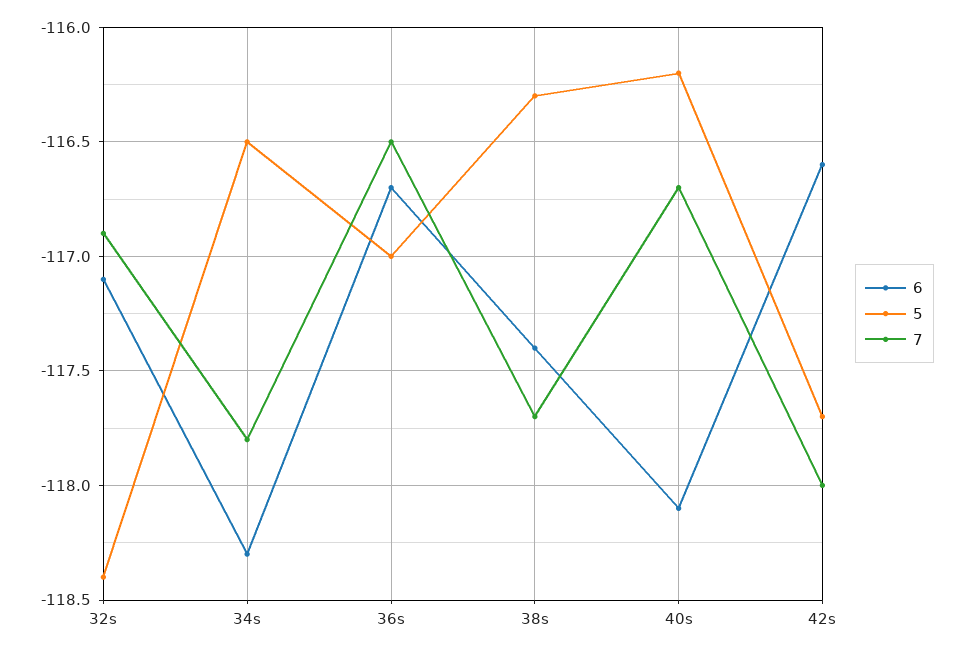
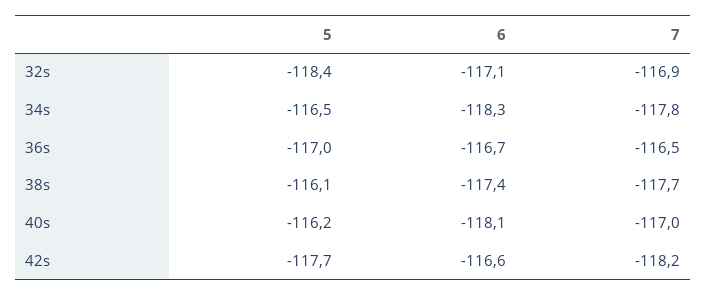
5, 38s: -116.3 -> -116.1
7, 40s: -116.7 -> -117
7, 42s: -118 -> -118.2

